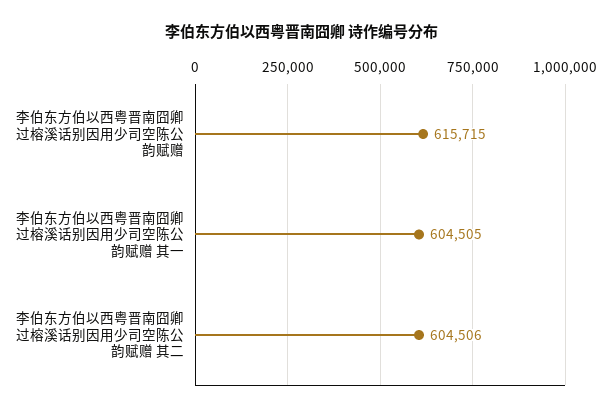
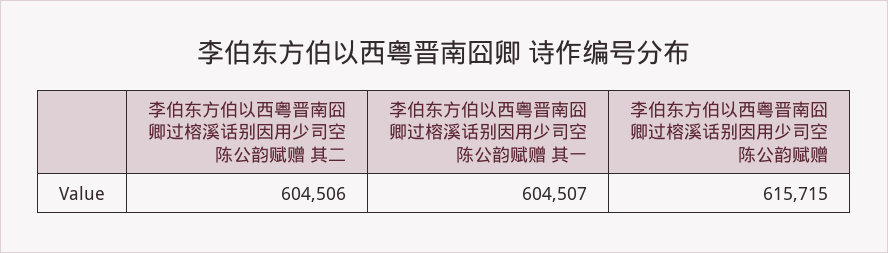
李伯东方伯以西粤晋南囧卿过榕溪话别因用少司空陈公韵赋赠 其一: 604505 -> 604507

